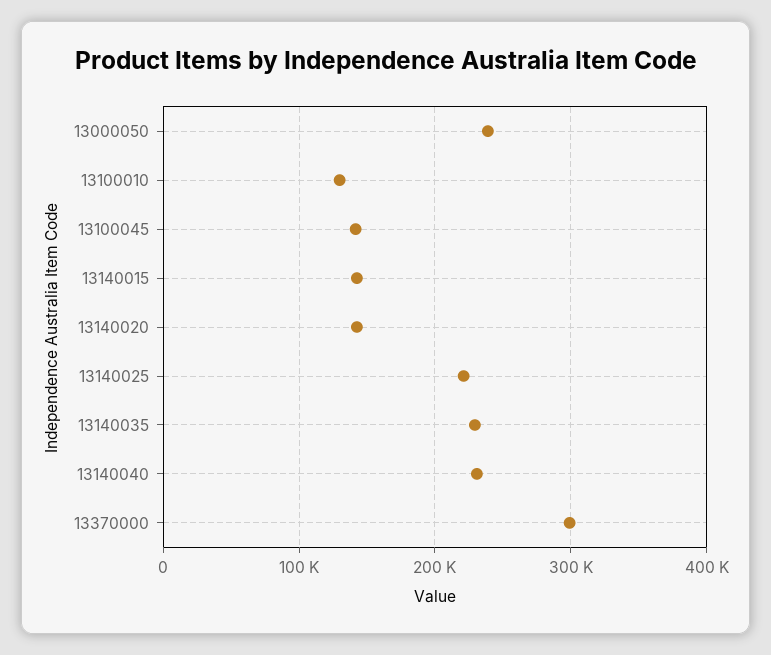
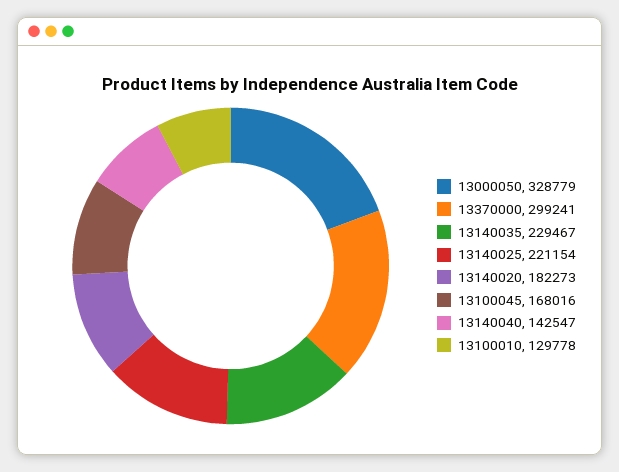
13000050: 240000 -> 328779
13100045: 140000 -> 168016
13140015: 140000 -> none
13140020: 140000 -> 182273
13140040: 230000 -> 142547

